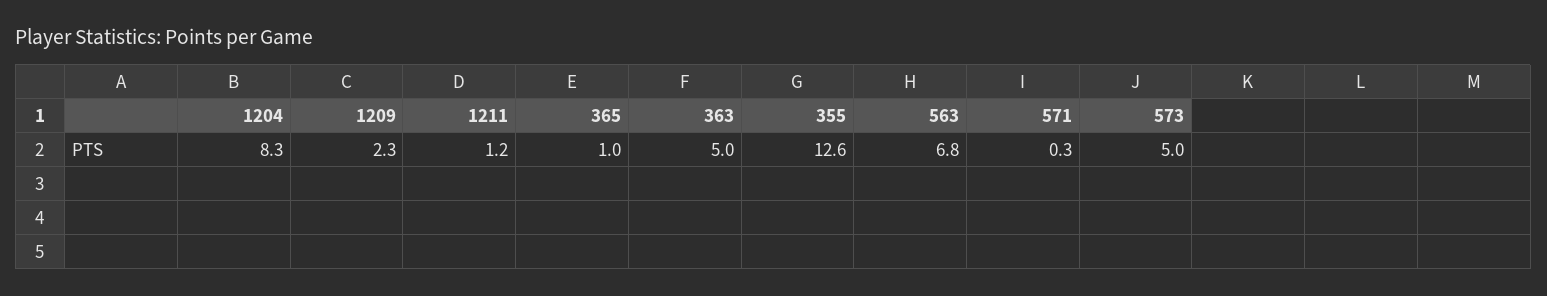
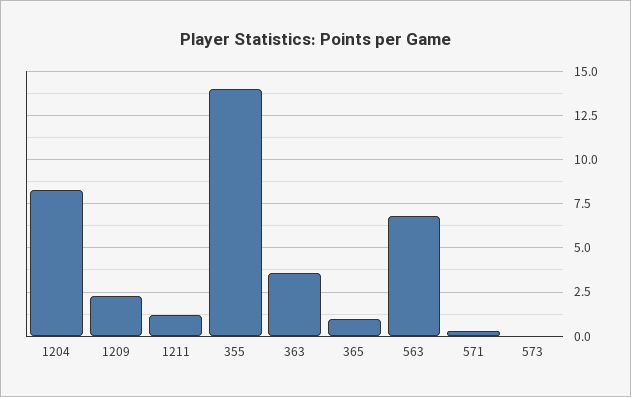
363: 5 -> 3.5
355: 12.6 -> 14
573: 5 -> 0

